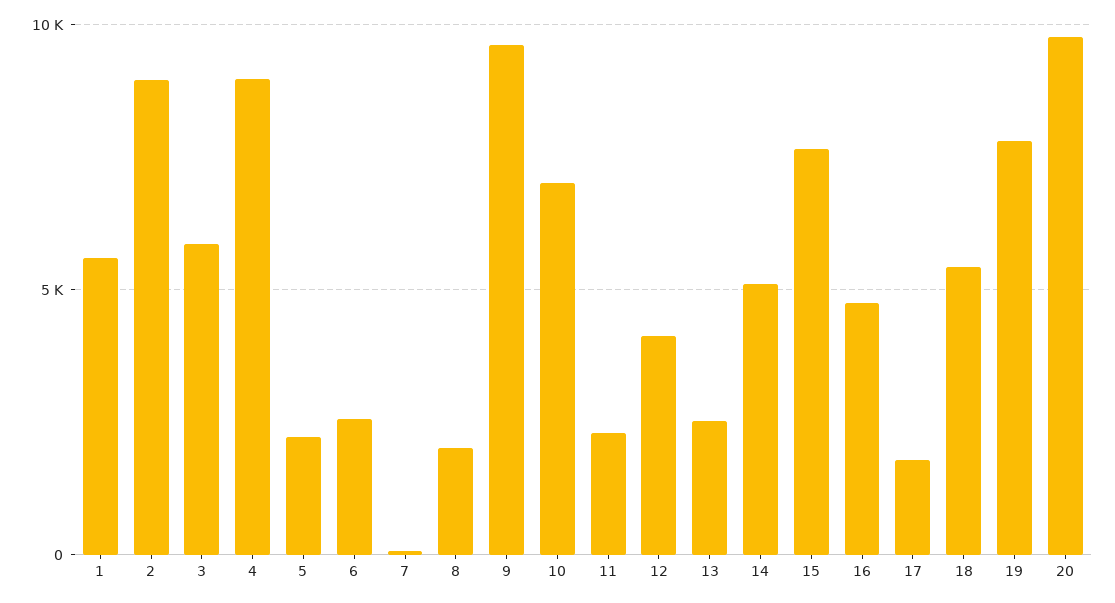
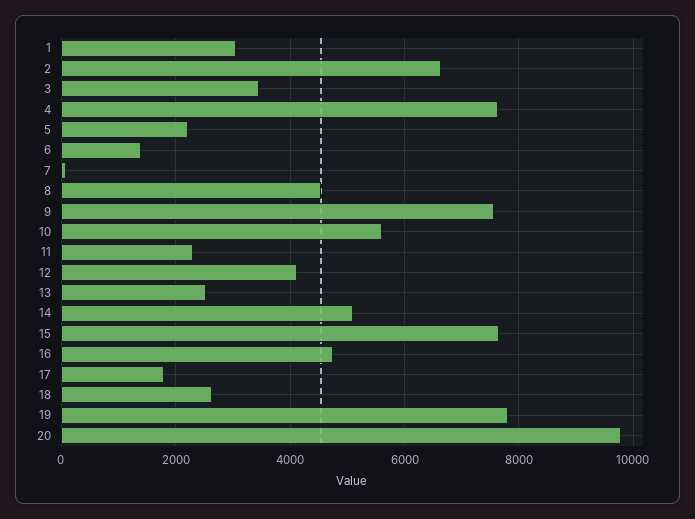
1: 5500 -> 3000
2: 9000 -> 6600
3: 6000 -> 3400
4: 9000 -> 7600
6: 2500 -> 1400
8: 2000 -> 4600
9: 9500 -> 7600
10: 7000 -> 5600
18: 5500 -> 2600

